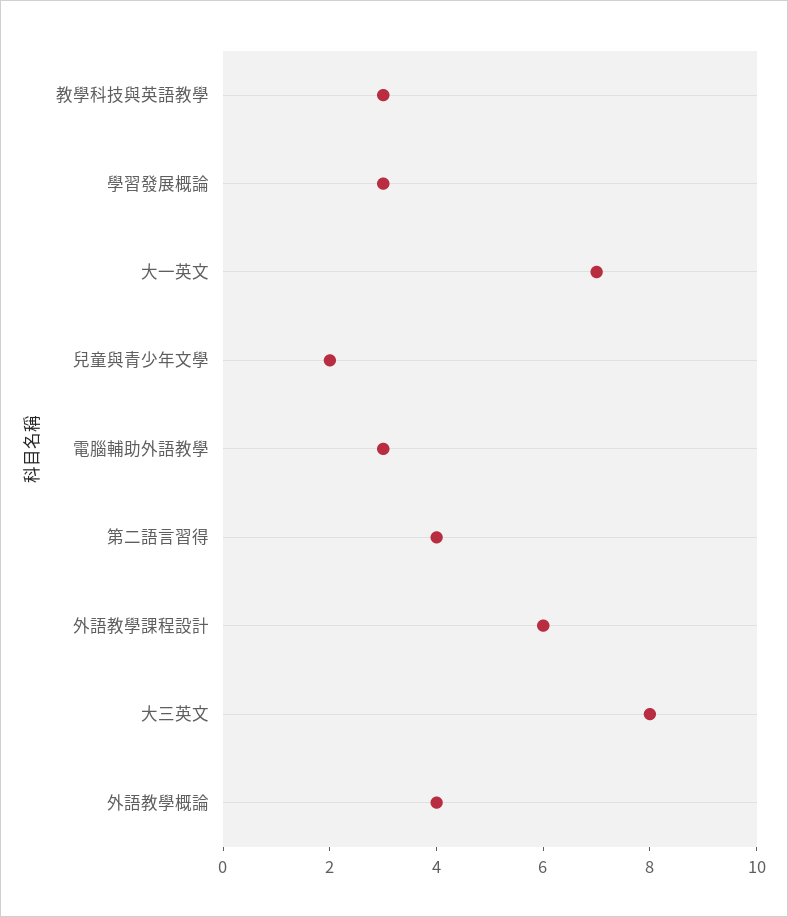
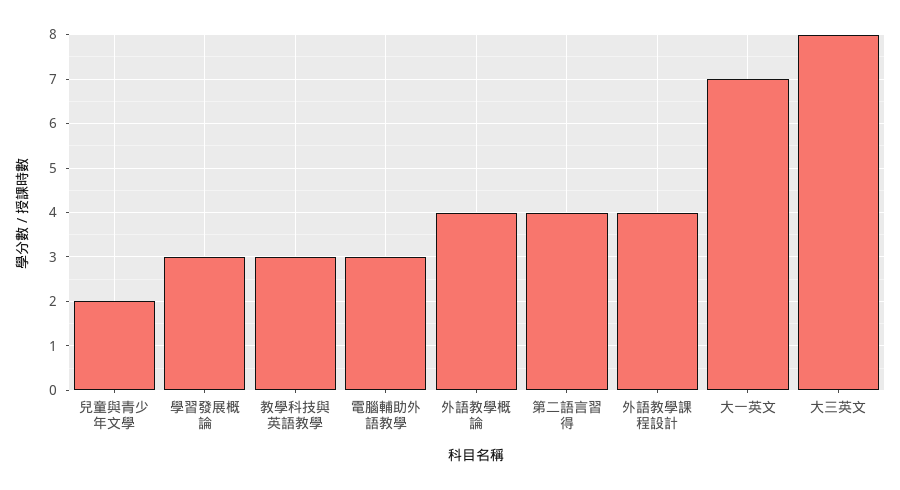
外語教學課程設計: 6 -> 4

